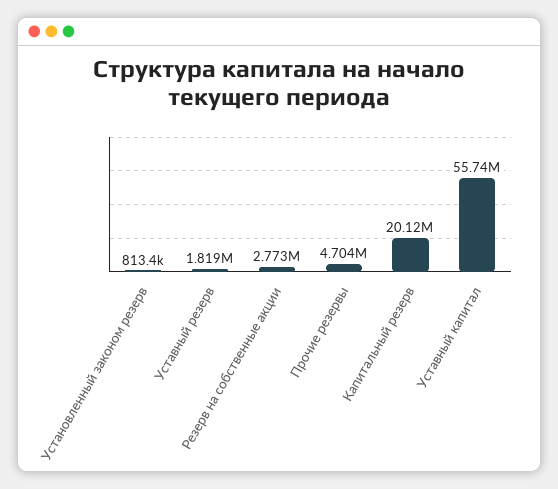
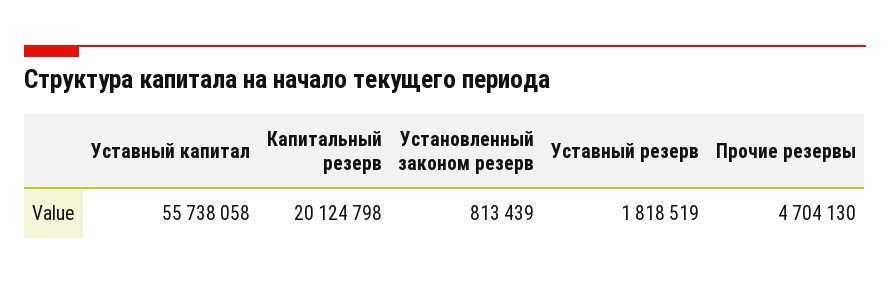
Резерв на собственные акции: 2773000 -> none

